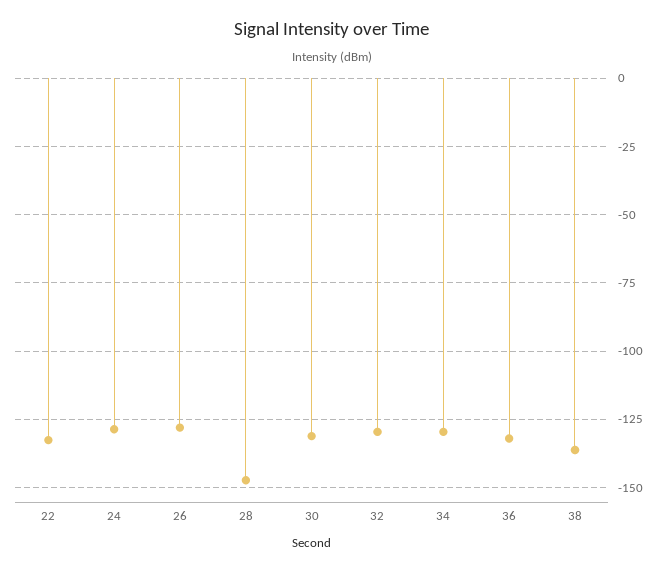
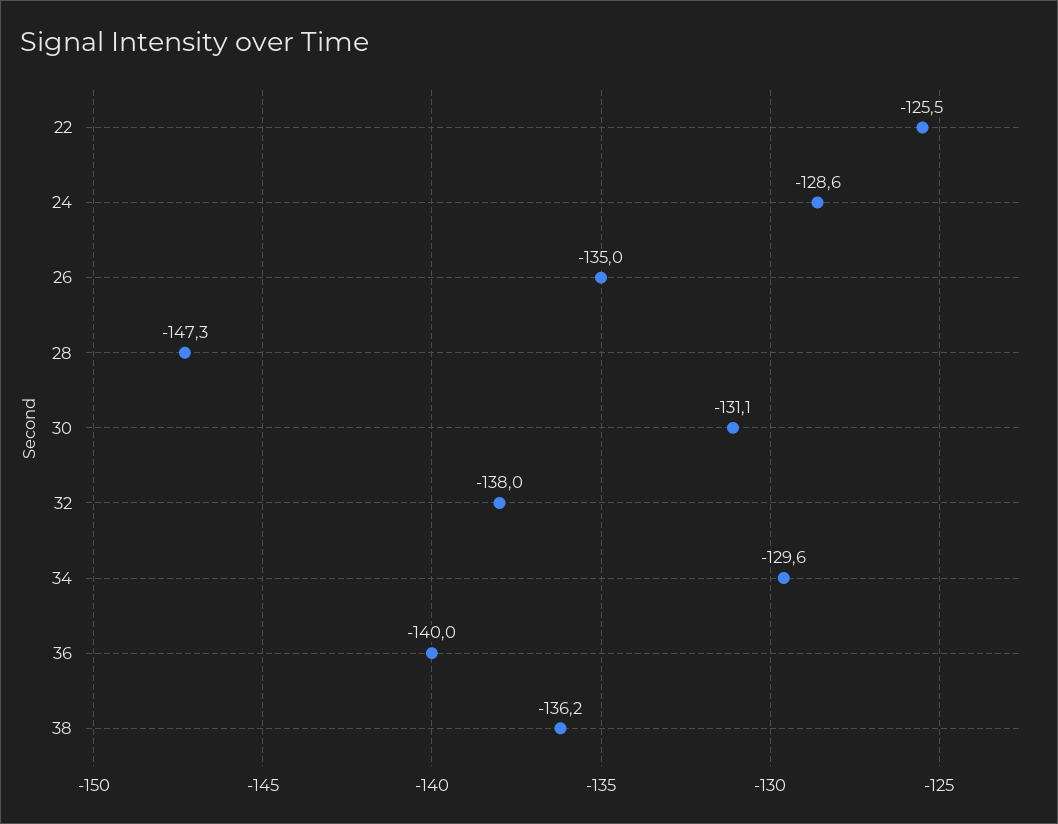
22: -132.5 -> -125.5
26: -127.5 -> -135
32: -130 -> -138
36: -132.5 -> -140

